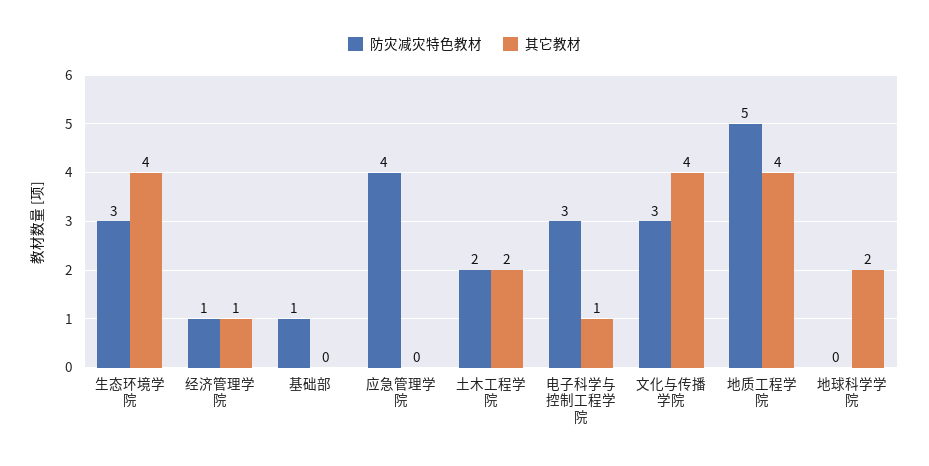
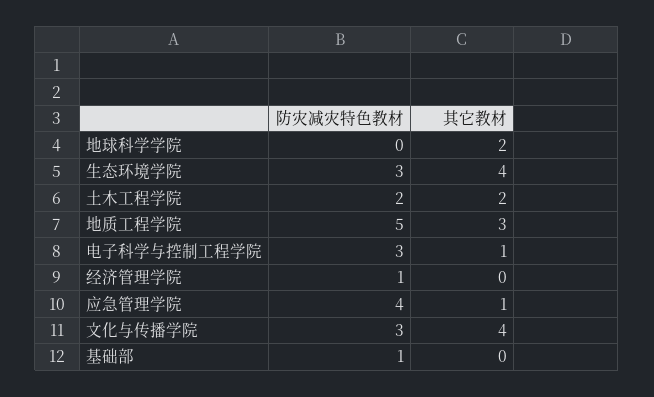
其它教材, 经济管理学院: 1 -> 0
其它教材, 应急管理学院: 0 -> 1
其它教材, 地质工程学院: 4 -> 3

